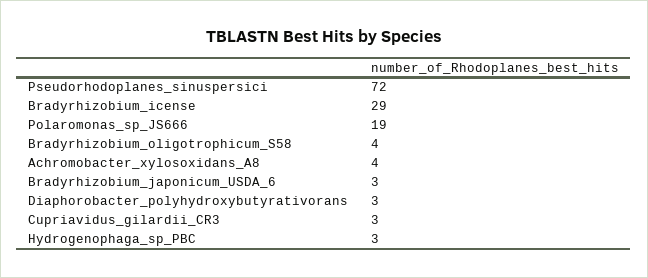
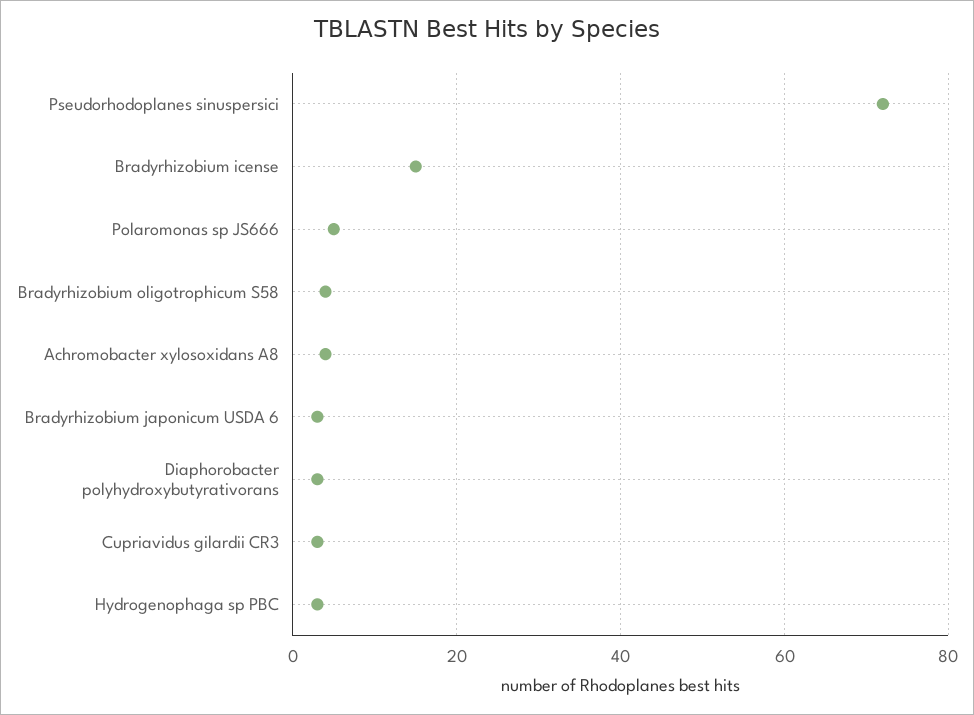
Bradyrhizobium_icense: 29 -> 15
Polaromonas_sp_JS666: 19 -> 5

